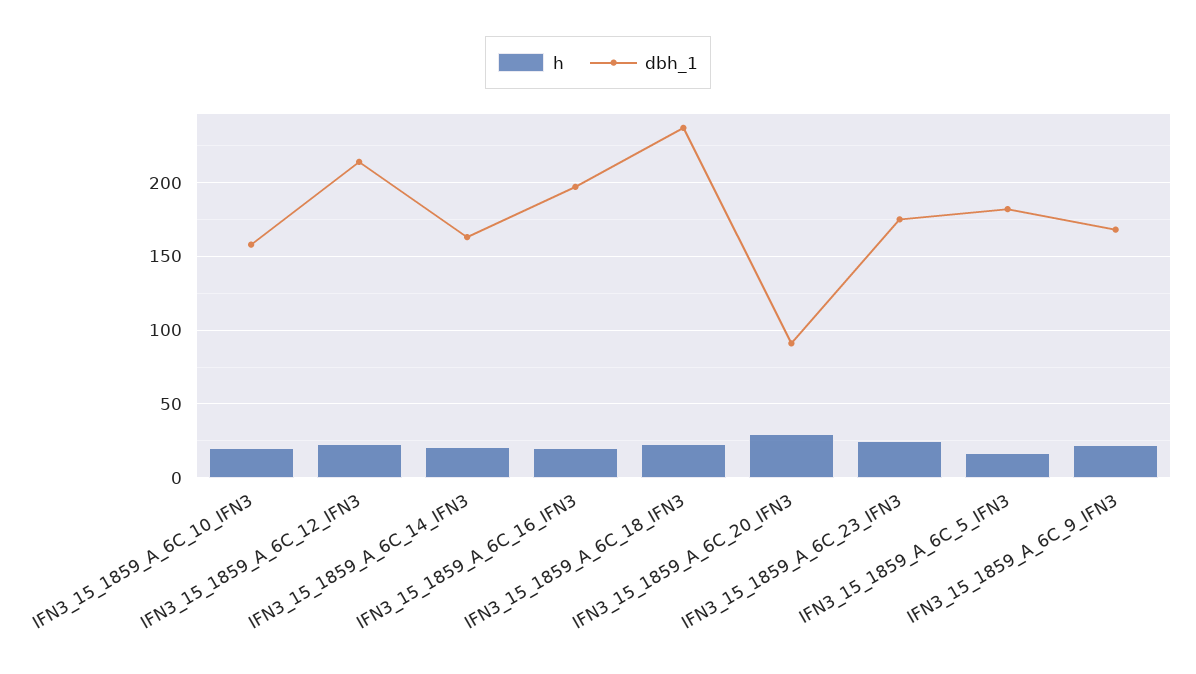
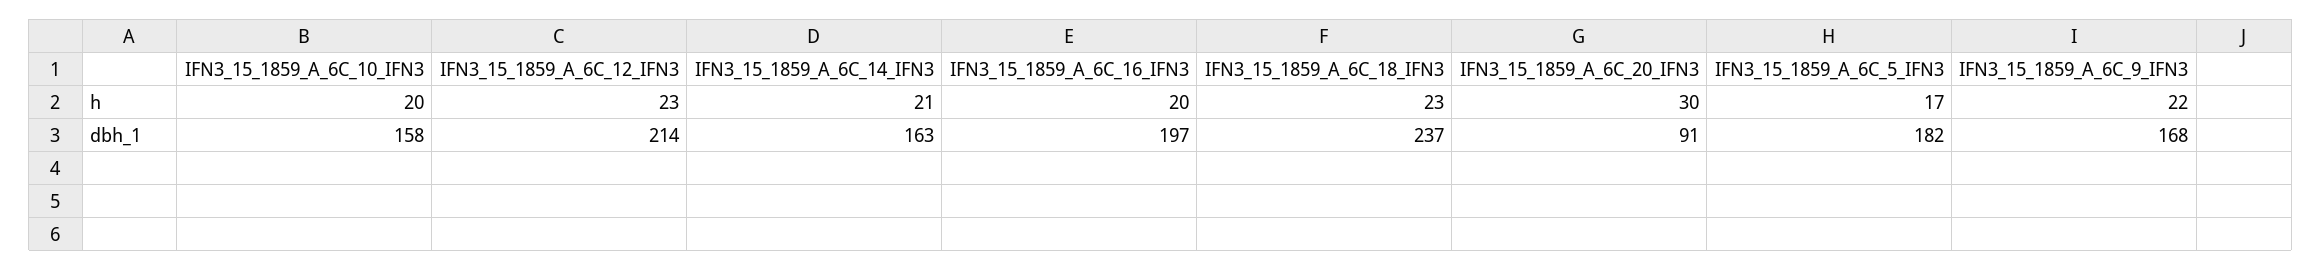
h, IFN3_15_1859_A_6C_23_IFN3: 25 -> none
dbh_1, IFN3_15_1859_A_6C_23_IFN3: 175 -> none

